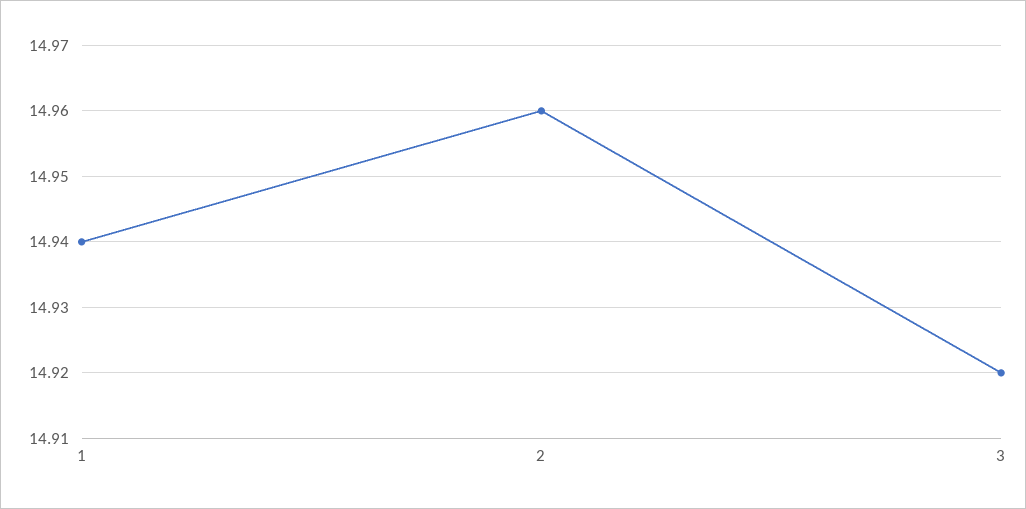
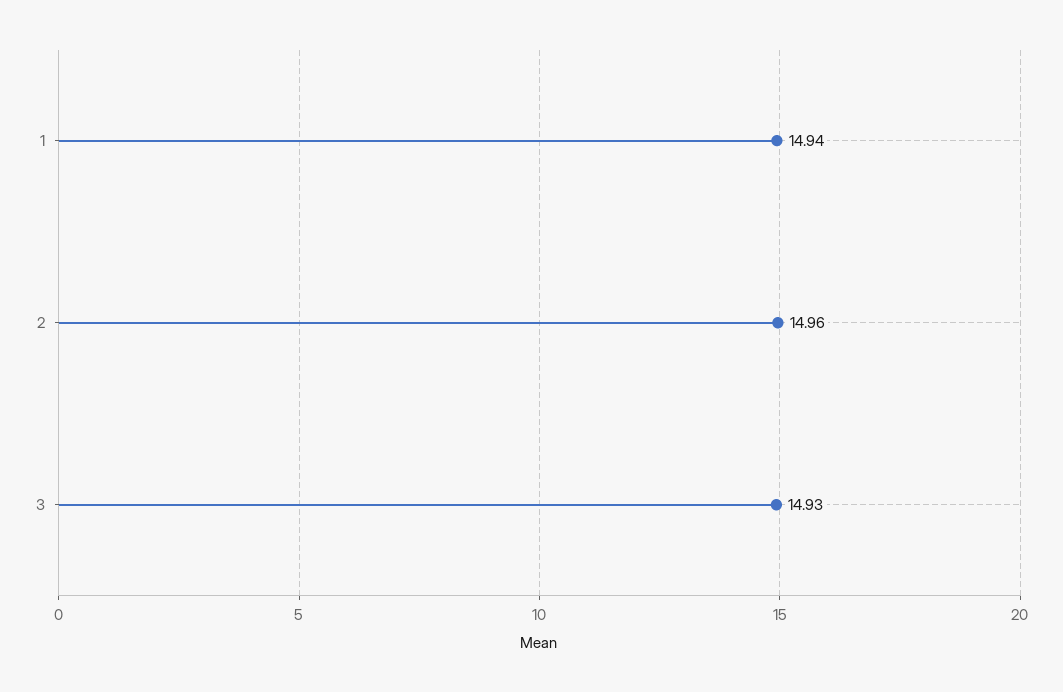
3: 14.92 -> 14.93

